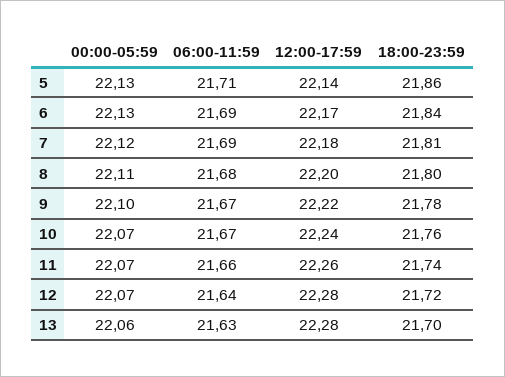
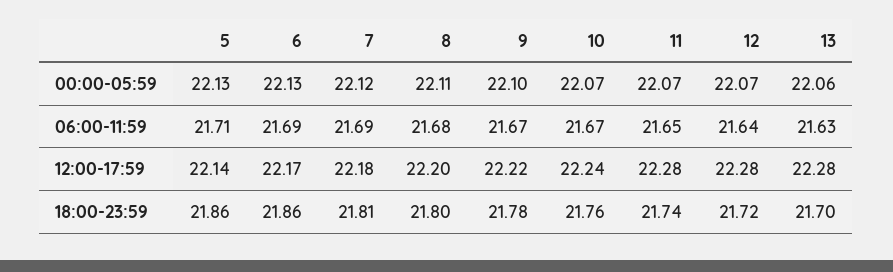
18:00-23:59, 6: 21.84 -> 21.86
06:00-11:59, 11: 21.66 -> 21.65
12:00-17:59, 11: 22.26 -> 22.28

